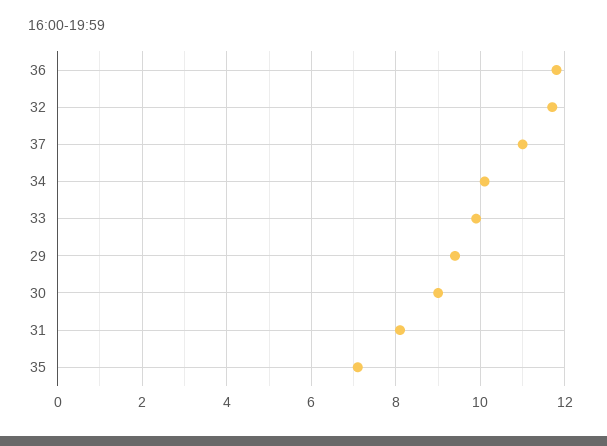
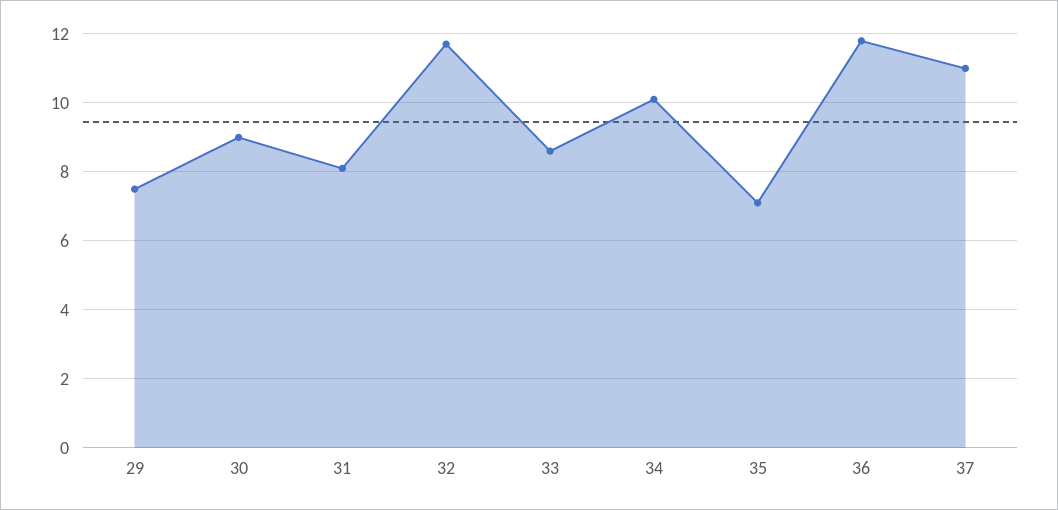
33: 10 -> 8.5
29: 9.5 -> 7.5

